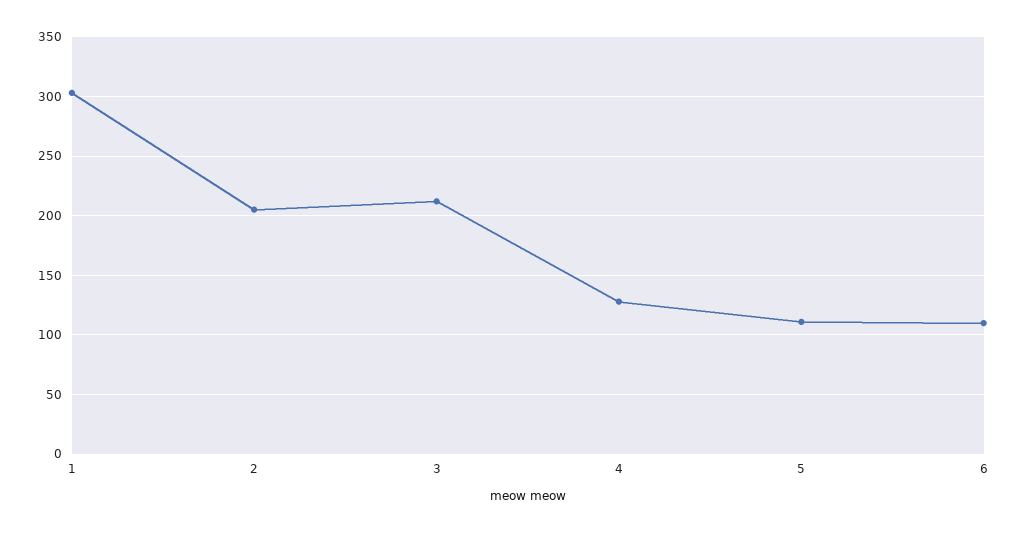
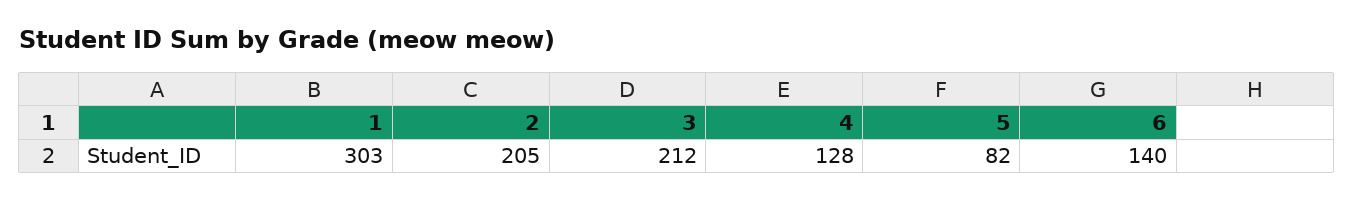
5: 110 -> 82
6: 110 -> 140

